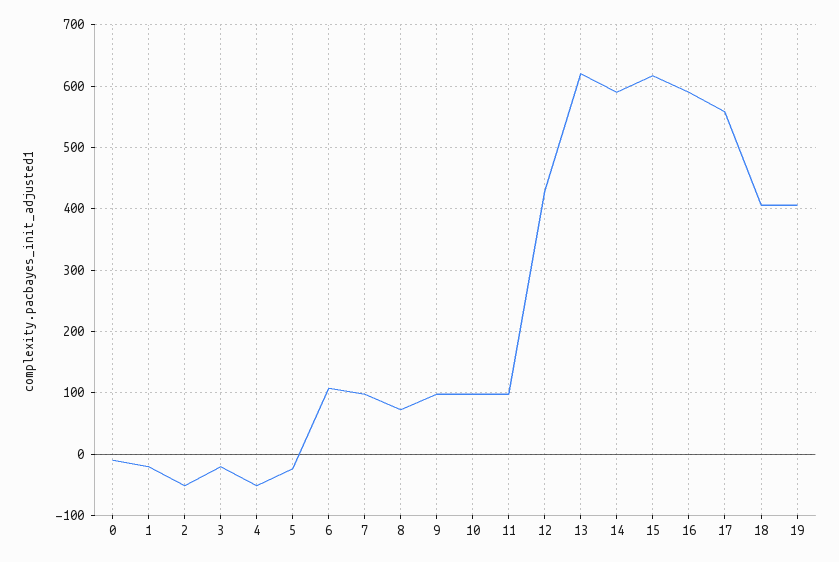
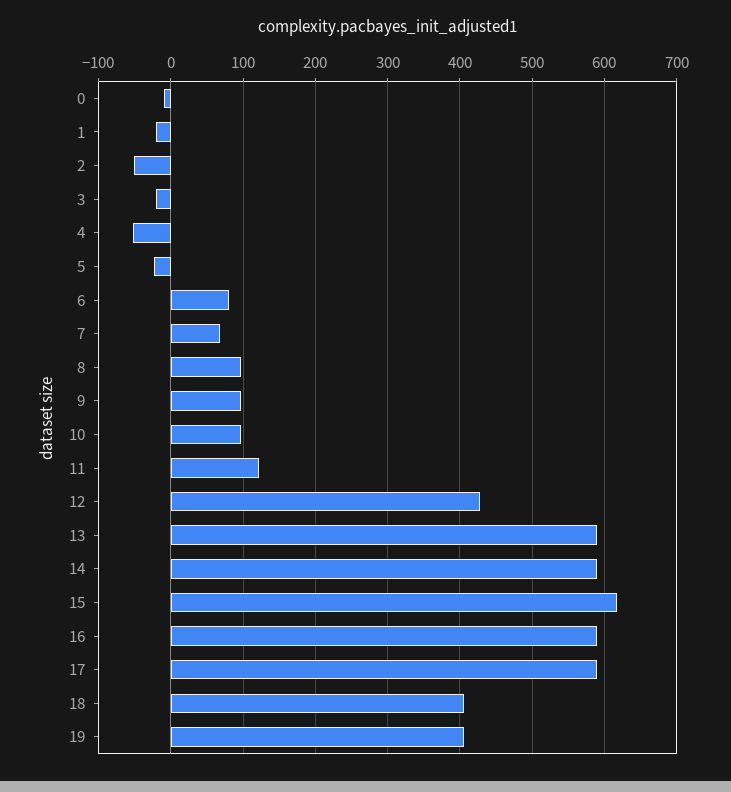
6: 110 -> 80
7: 100 -> 70
8: 70 -> 100
11: 100 -> 120
13: 620 -> 590
17: 560 -> 590

